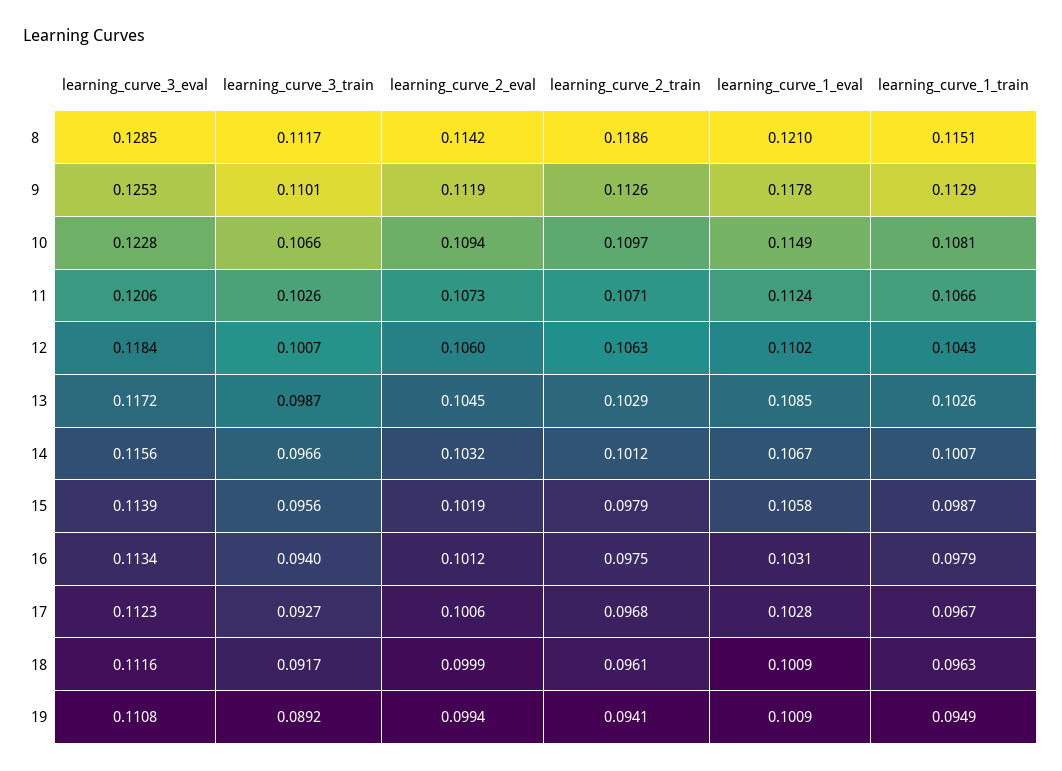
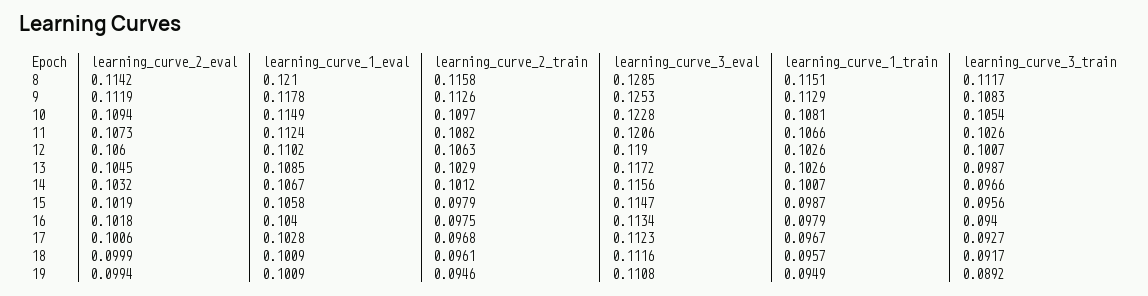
learning_curve_2_train, 8: 0.1186 -> 0.1158
learning_curve_3_train, 9: 0.1101 -> 0.1083
learning_curve_3_train, 10: 0.1066 -> 0.1054
learning_curve_2_train, 11: 0.1071 -> 0.1082
learning_curve_3_eval, 12: 0.1184 -> 0.119
learning_curve_1_train, 12: 0.1043 -> 0.1026
learning_curve_3_eval, 15: 0.1139 -> 0.1147
learning_curve_2_eval, 16: 0.1012 -> 0.1018
learning_curve_1_eval, 16: 0.1031 -> 0.104
learning_curve_1_train, 18: 0.0963 -> 0.0957
learning_curve_2_train, 19: 0.0941 -> 0.0946

